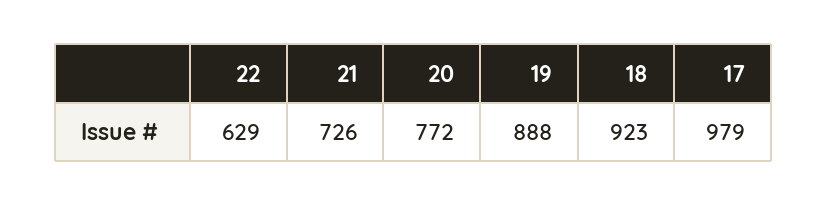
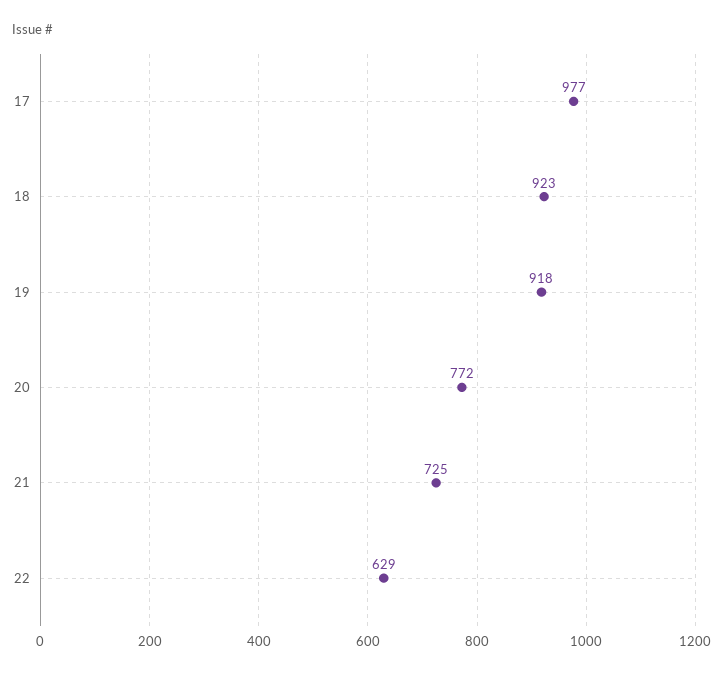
21: 726 -> 725
19: 888 -> 918
17: 979 -> 977

